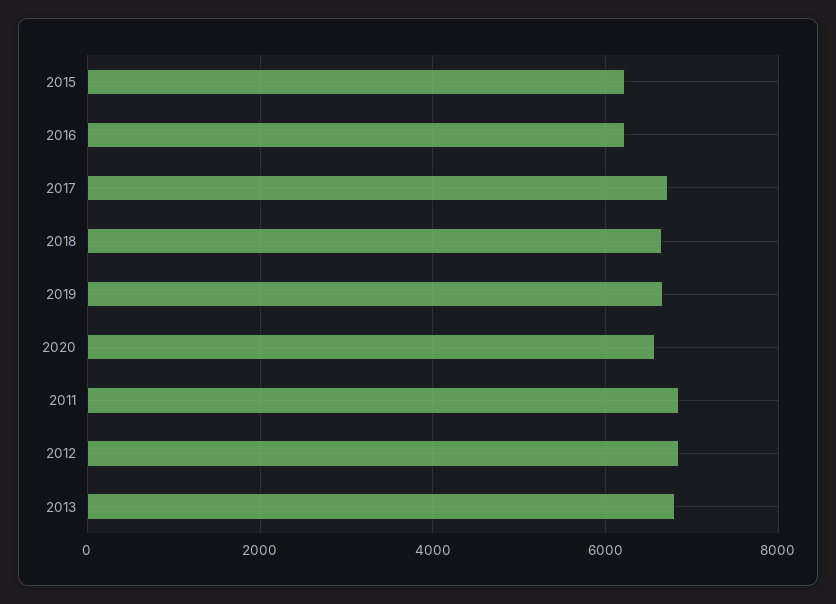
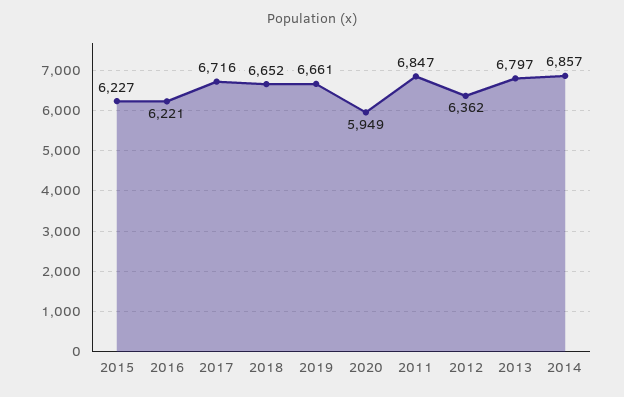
2020: 6600 -> 5949
2012: 6800 -> 6362
2014: none -> 6857

